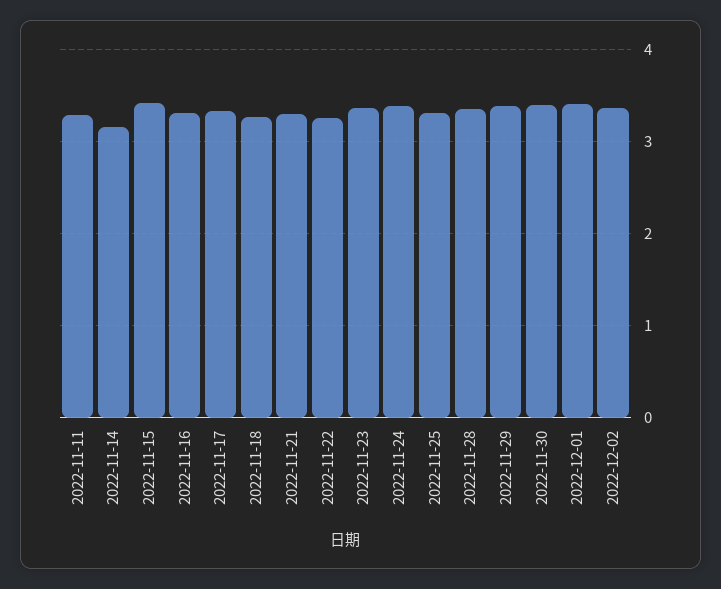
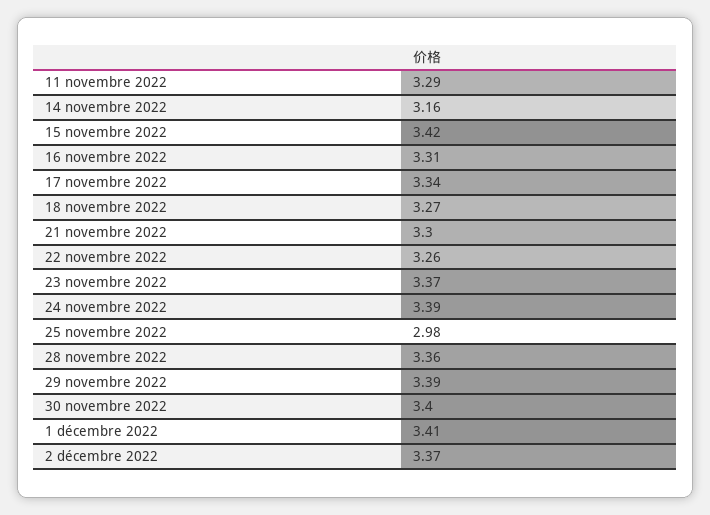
2022-11-25: 3.3 -> 2.98

